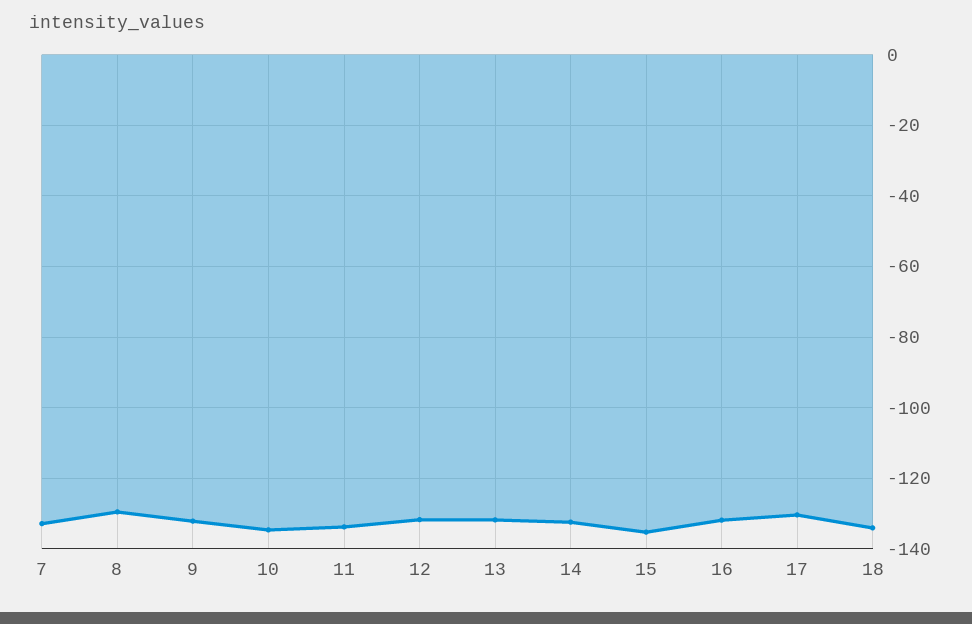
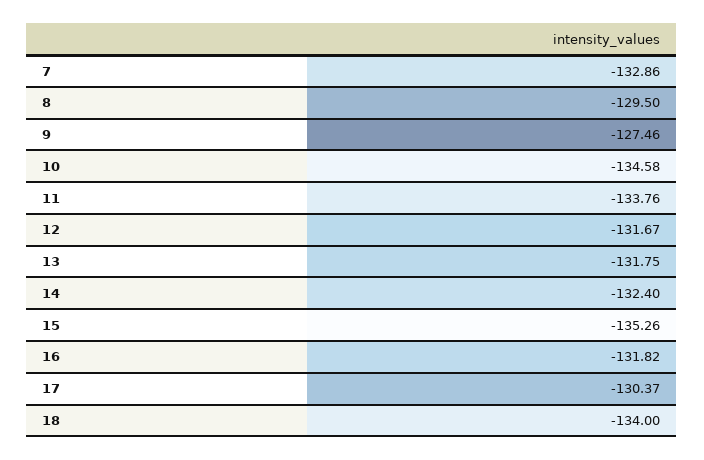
9: -132 -> -127.46

